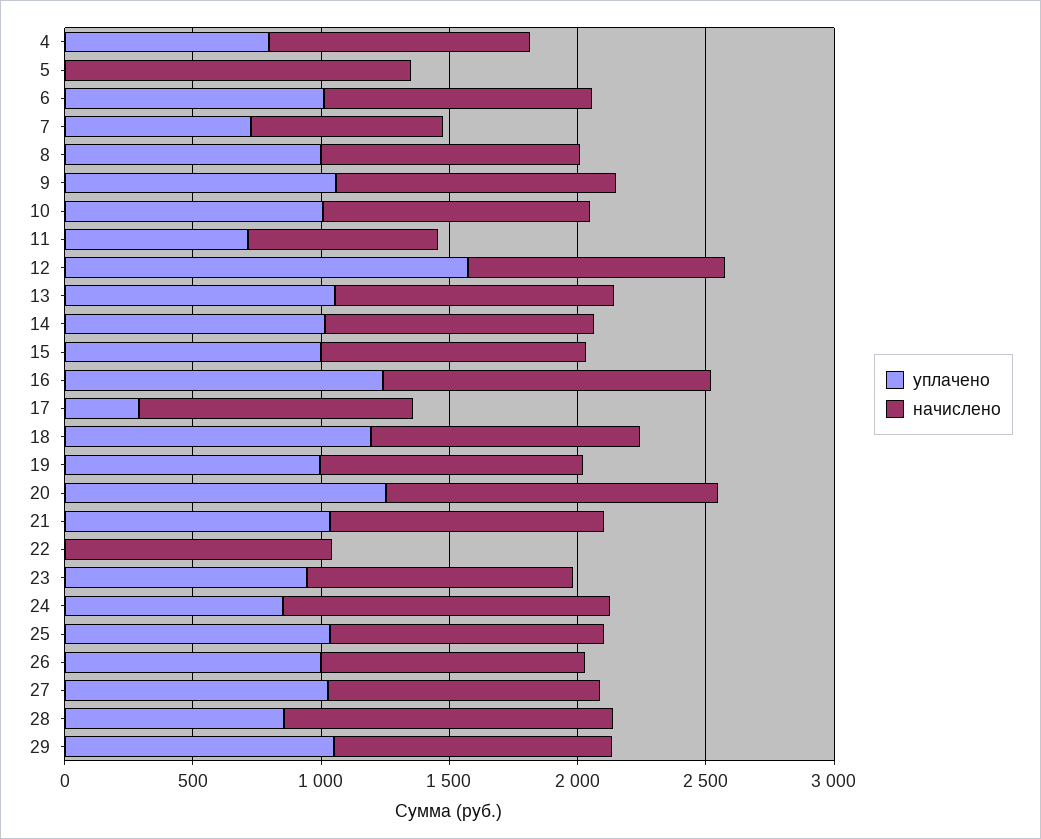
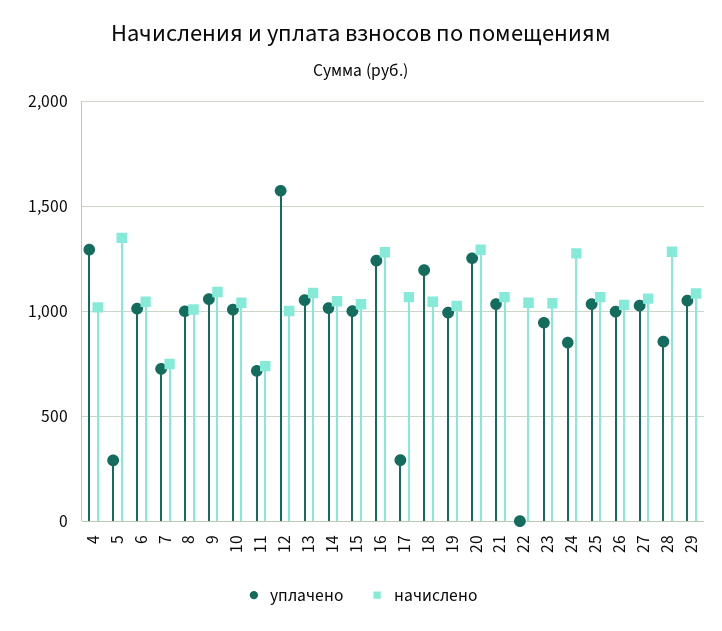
уплачено, 4: 800 -> 1300
уплачено, 5: 0 -> 300

